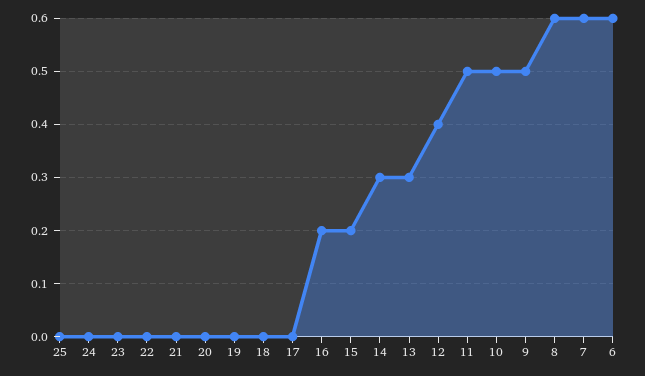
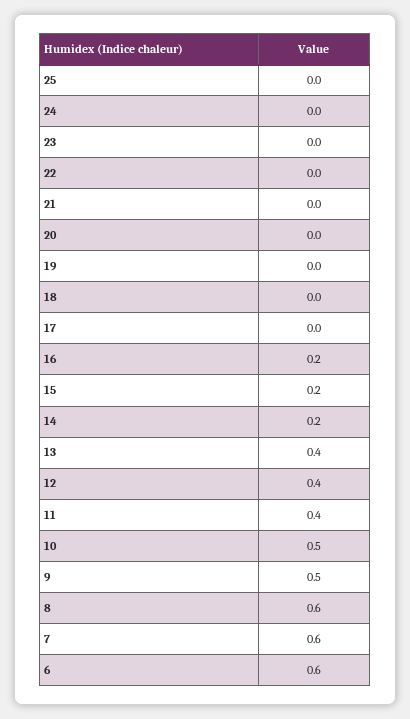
14: 0.3 -> 0.2
13: 0.3 -> 0.4
11: 0.5 -> 0.4

